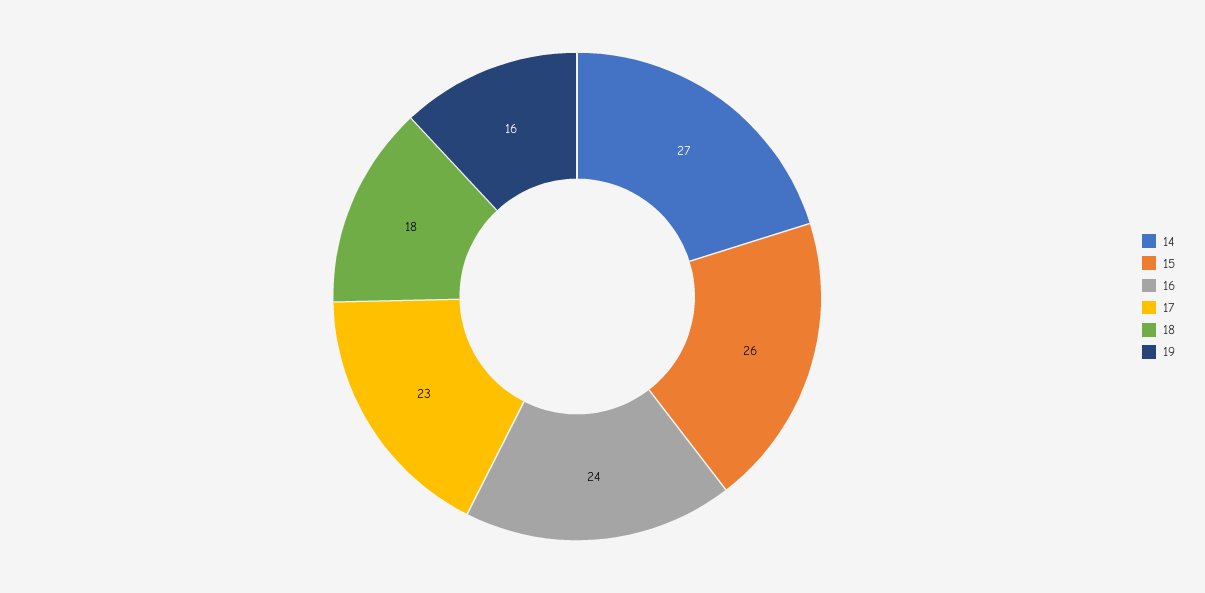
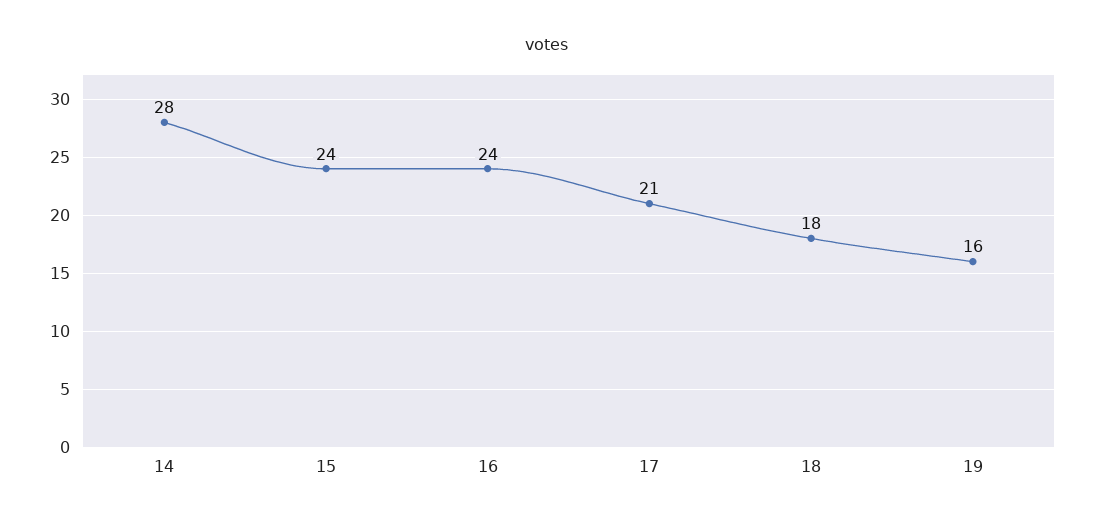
14: 27 -> 28
15: 26 -> 24
17: 23 -> 21

